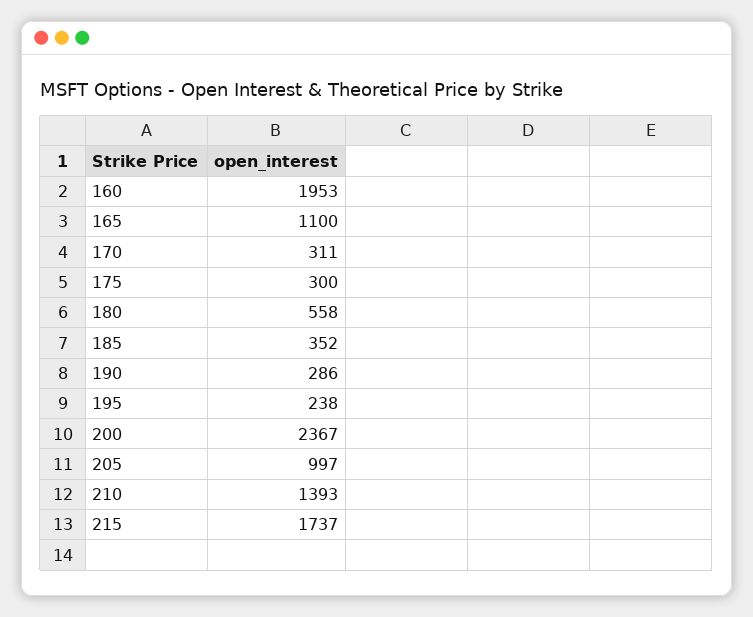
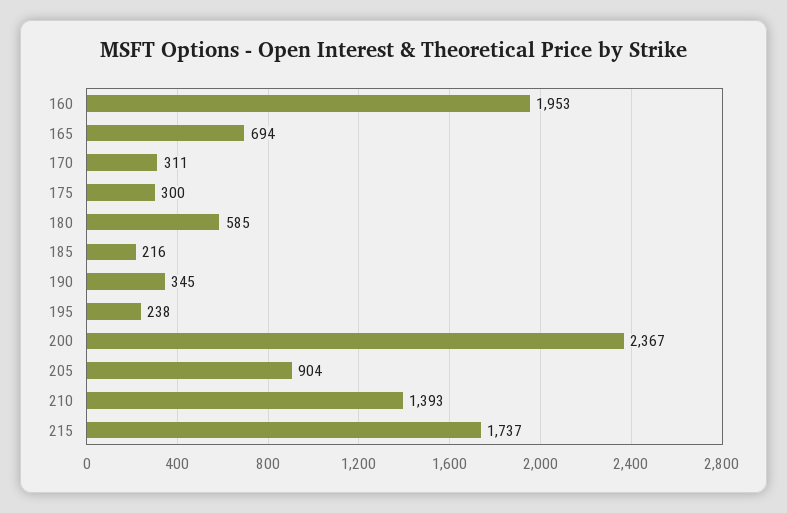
165: 1100 -> 694
180: 558 -> 585
185: 352 -> 216
190: 286 -> 345
205: 997 -> 904

